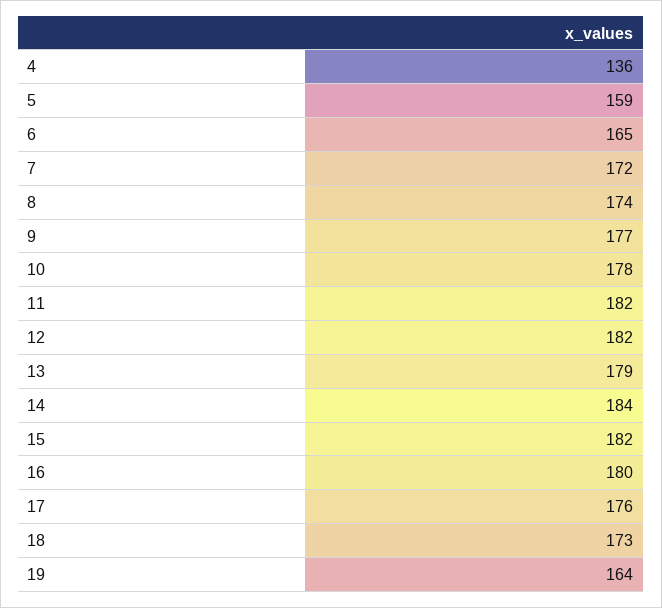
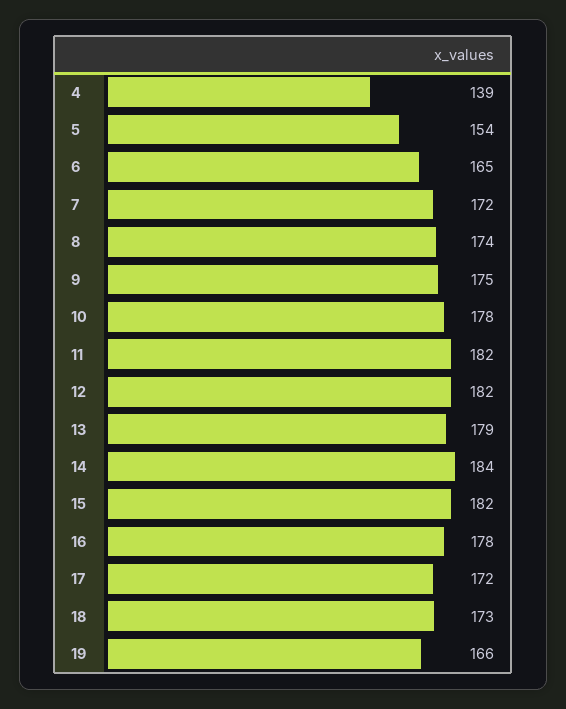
4: 136 -> 139
5: 159 -> 154
9: 177 -> 175
16: 180 -> 178
17: 176 -> 172
19: 164 -> 166

